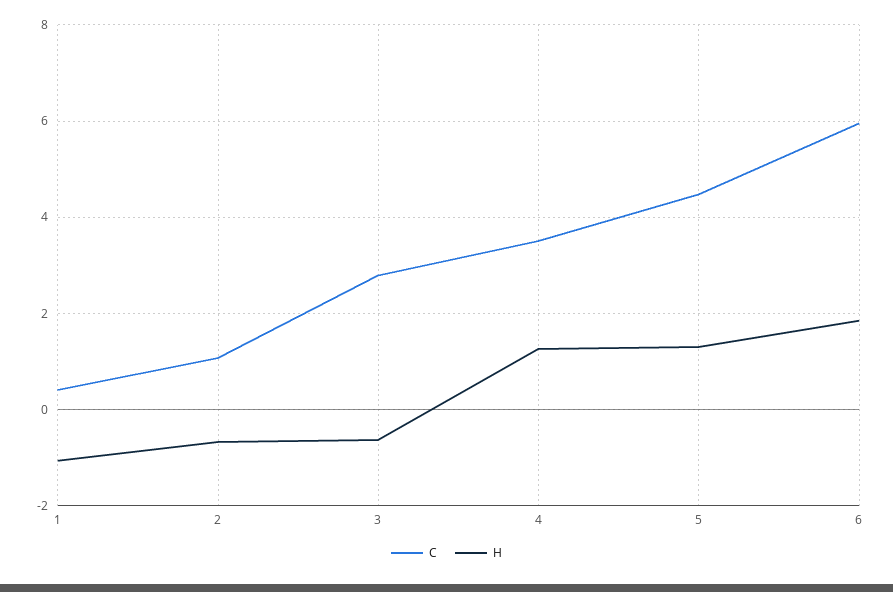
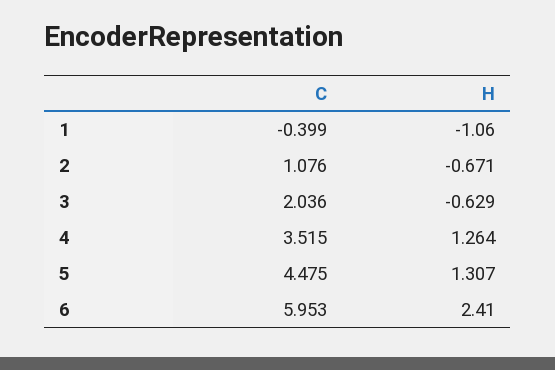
C, 1: 0.4 -> -0.399
C, 3: 2.8 -> 2.036
H, 6: 1.8 -> 2.41

